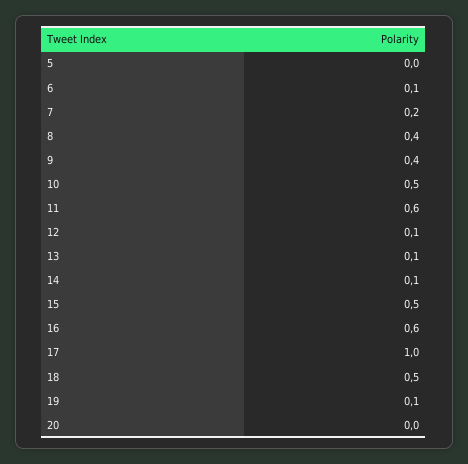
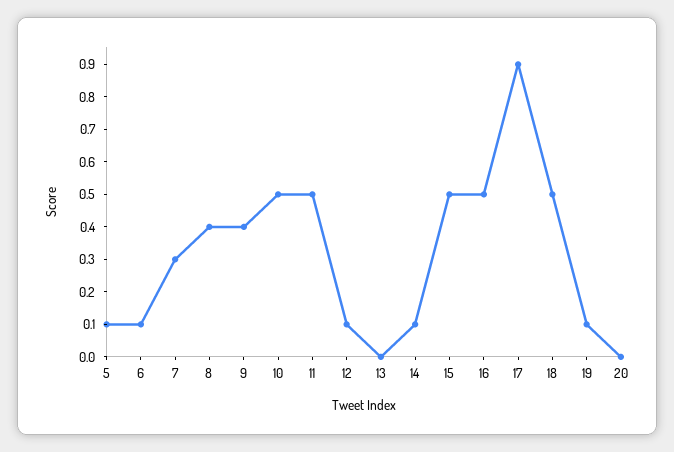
5: 0 -> 0.1
7: 0.2 -> 0.3
11: 0.6 -> 0.5
13: 0.1 -> 0
16: 0.6 -> 0.5
17: 1 -> 0.9

